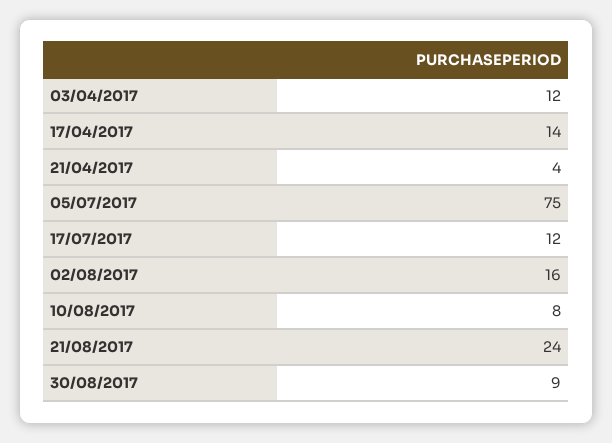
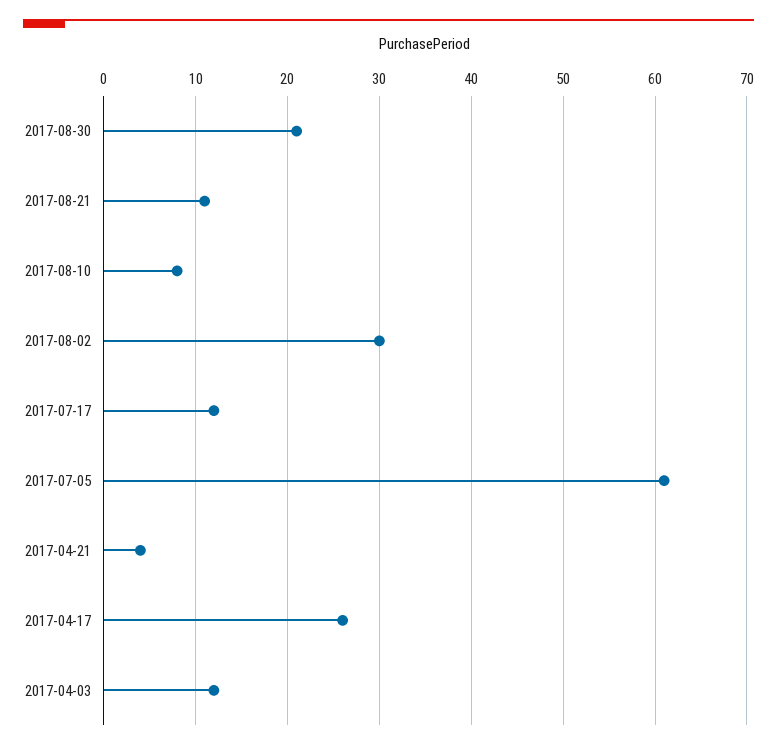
17/04/2017: 14 -> 26
05/07/2017: 75 -> 61
02/08/2017: 16 -> 30
21/08/2017: 24 -> 11
30/08/2017: 9 -> 21

